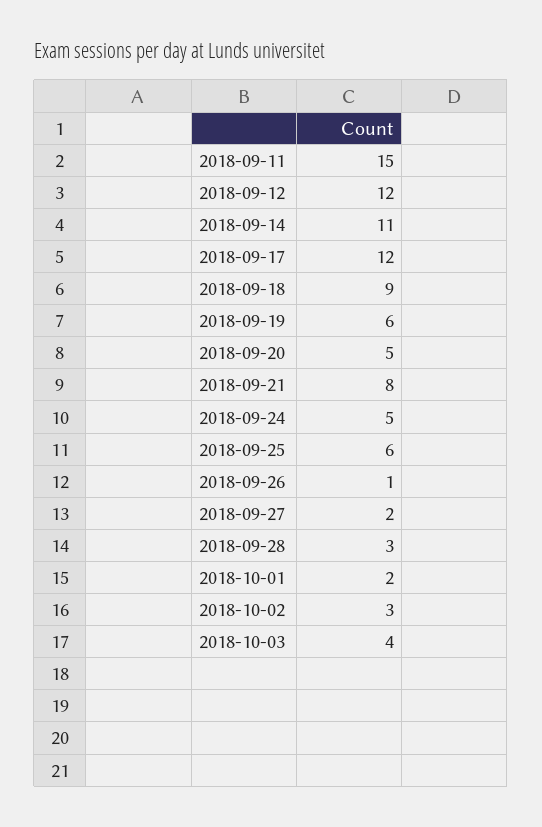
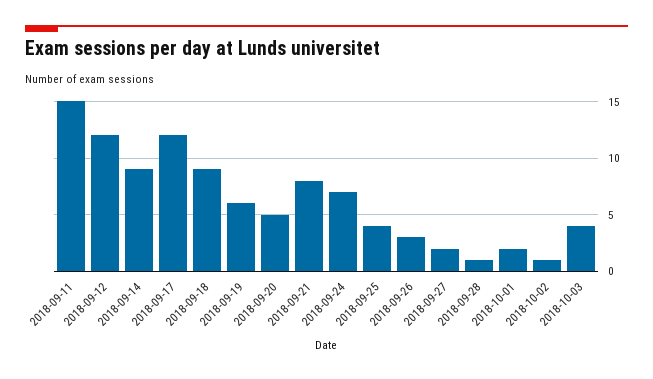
2018-09-14: 11 -> 9
2018-09-24: 5 -> 7
2018-09-25: 6 -> 4
2018-09-26: 1 -> 3
2018-09-28: 3 -> 1
2018-10-02: 3 -> 1

